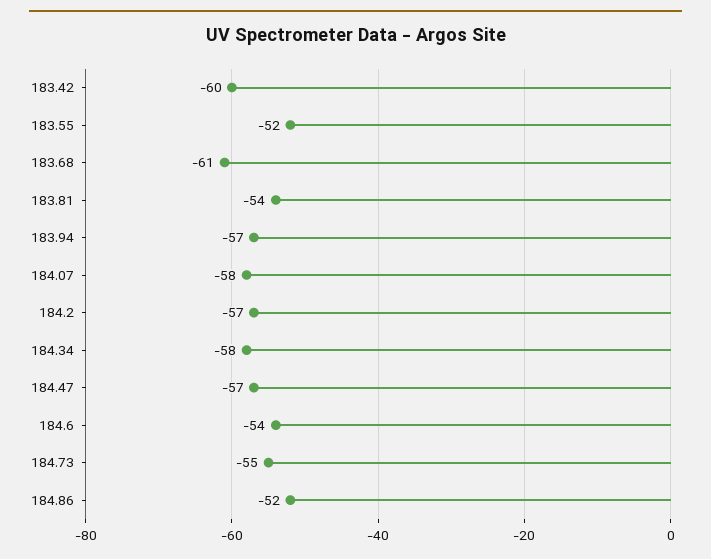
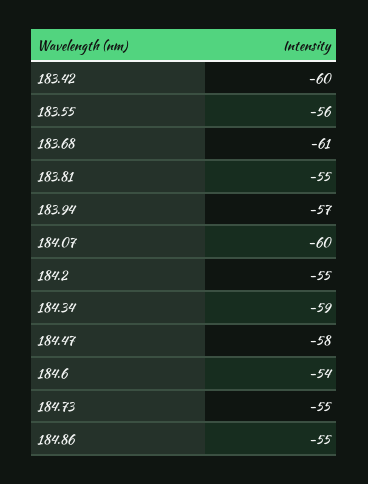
183.55: -52 -> -56
183.81: -54 -> -55
184.07: -58 -> -60
184.2: -57 -> -55
184.34: -58 -> -59
184.47: -57 -> -58
184.86: -52 -> -55

